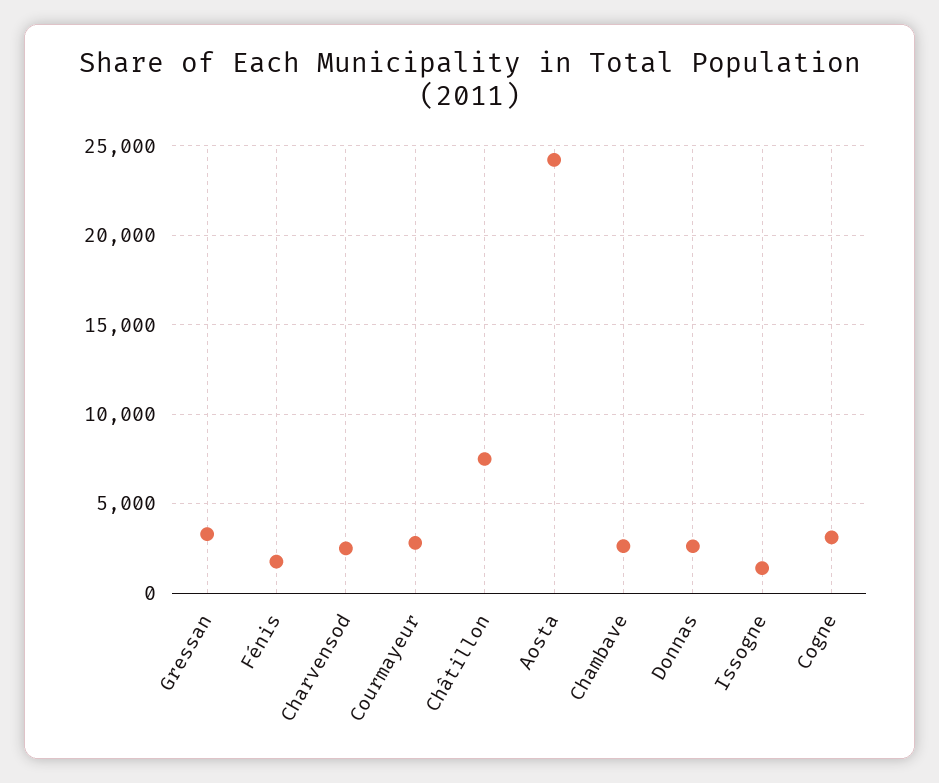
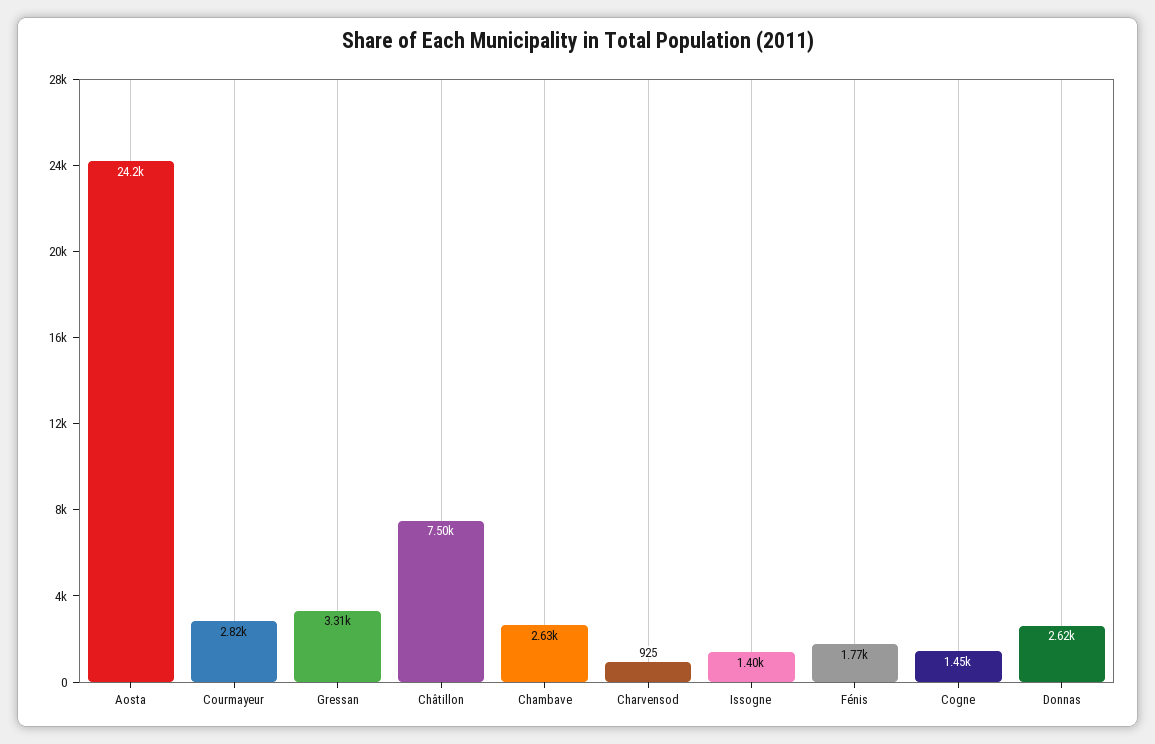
Charvensod: 2500 -> 925
Cogne: 3000 -> 1450

